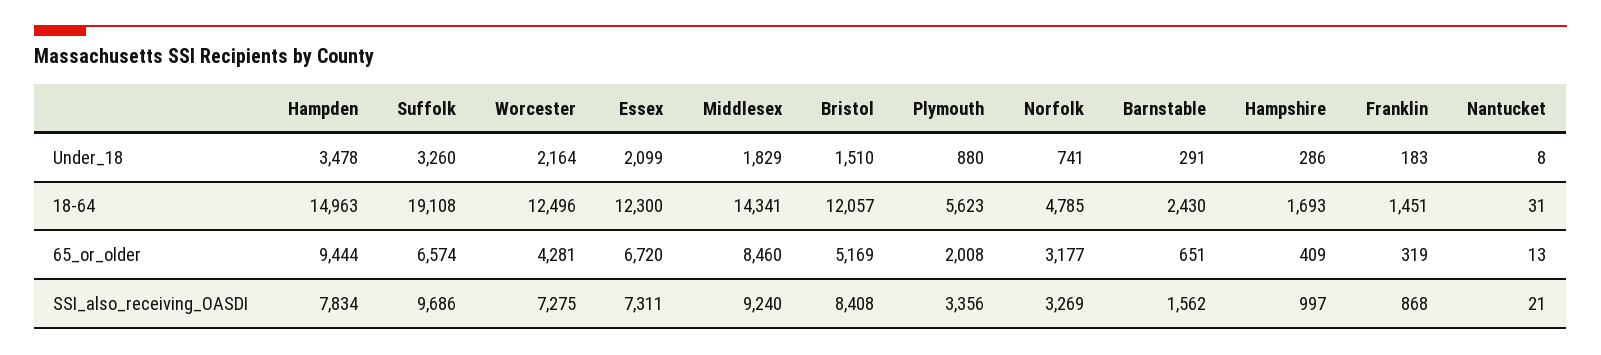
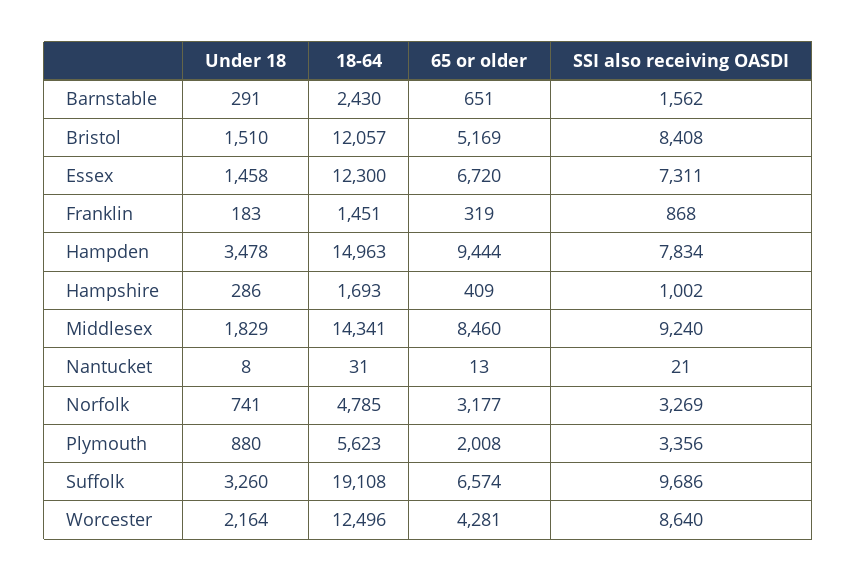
Essex, Under_18: 2099 -> 1458
Worcester, SSI_also_receiving_OASDI: 7275 -> 8640
Hampshire, SSI_also_receiving_OASDI: 997 -> 1002

